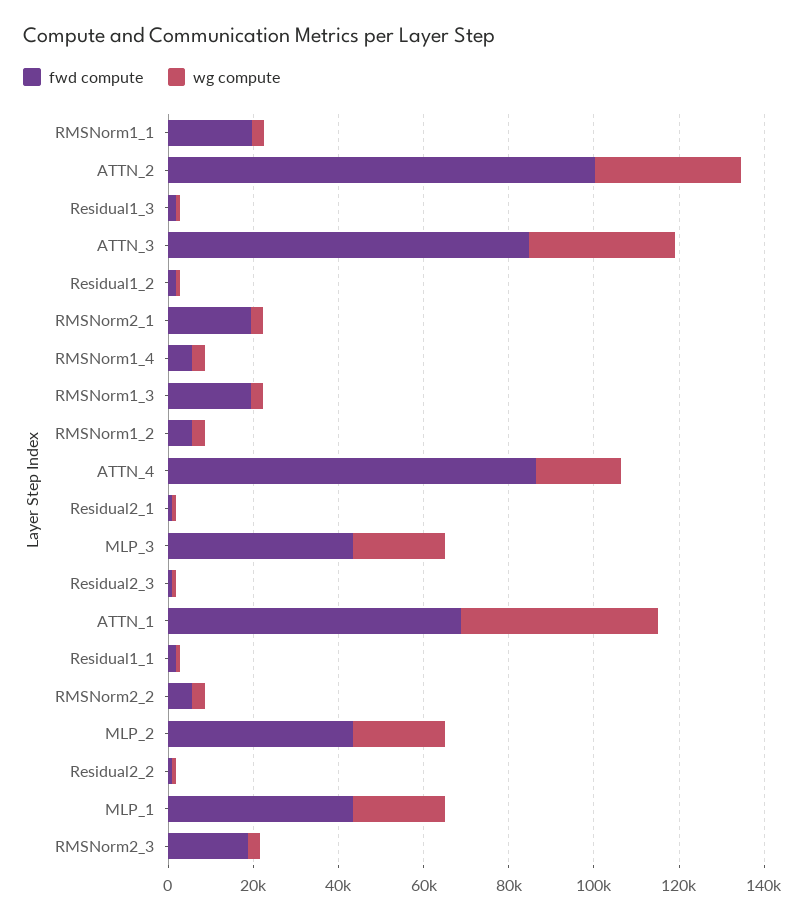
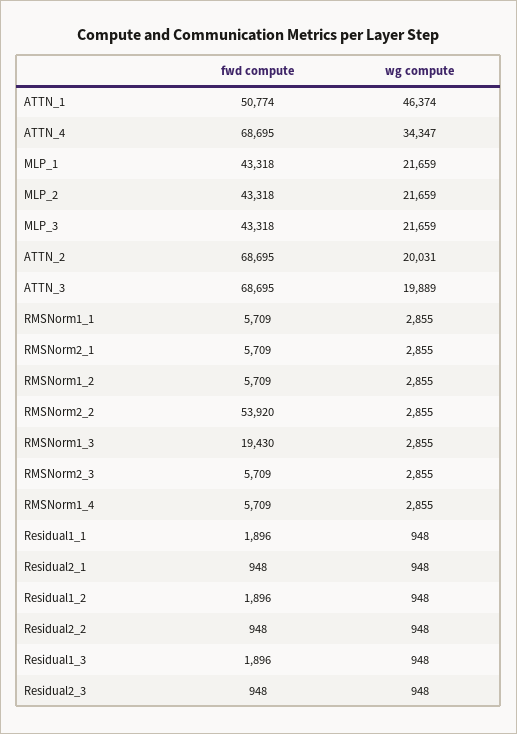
fwd compute, RMSNorm1_1: 20000 -> 5709
fwd compute, ATTN_2: 100000 -> 68695
wg compute, ATTN_2: 35000 -> 20031
fwd compute, ATTN_3: 85000 -> 68695
wg compute, ATTN_3: 35000 -> 19889
fwd compute, RMSNorm2_1: 20000 -> 5709
fwd compute, ATTN_4: 85000 -> 68695
wg compute, ATTN_4: 20000 -> 34347
fwd compute, ATTN_1: 70000 -> 50774
fwd compute, RMSNorm2_2: 5000 -> 53920
fwd compute, RMSNorm2_3: 20000 -> 5709

